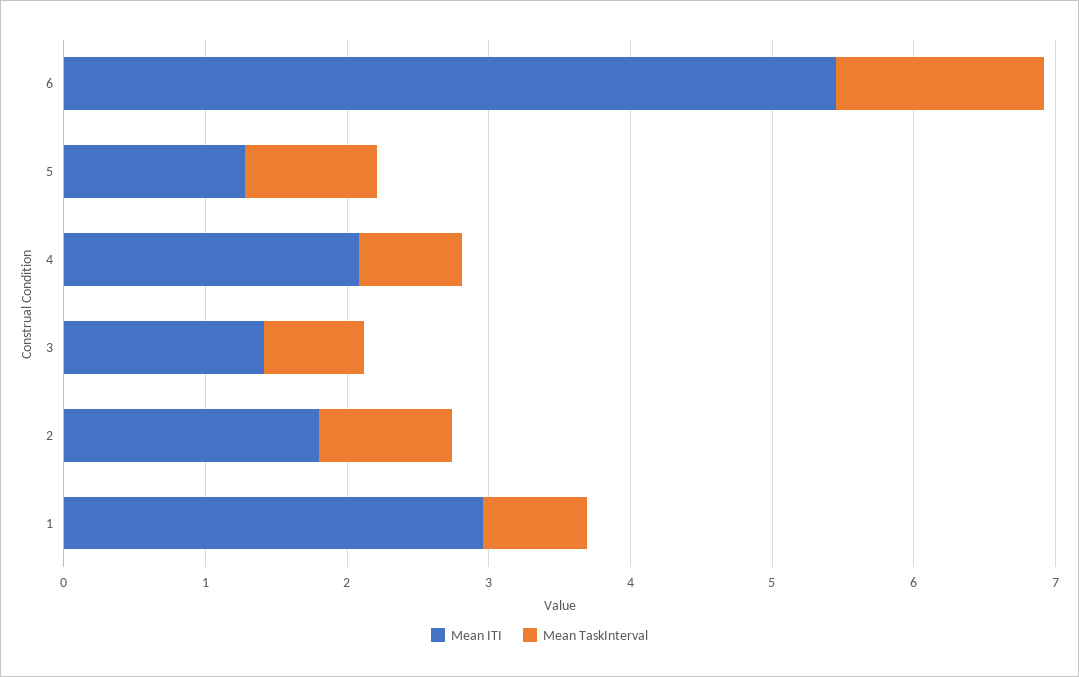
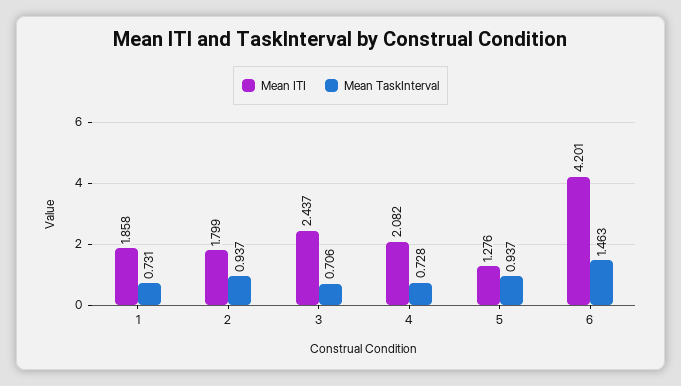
Mean ITI, 6: 5.4 -> 4.201
Mean ITI, 3: 1.4 -> 2.437
Mean ITI, 1: 3 -> 1.858

